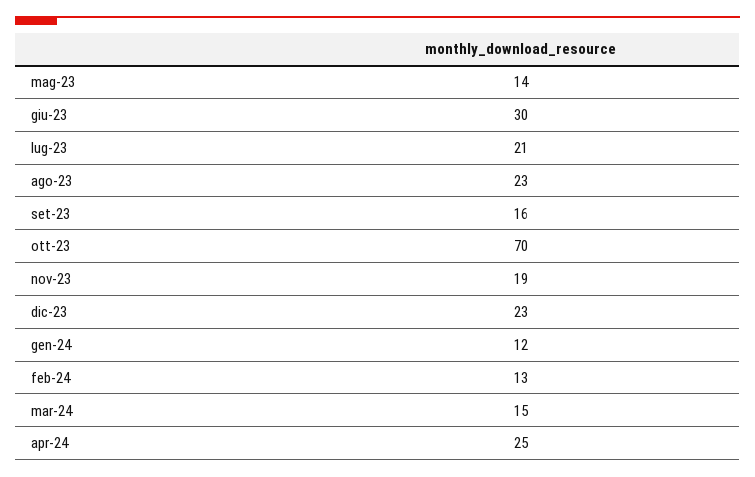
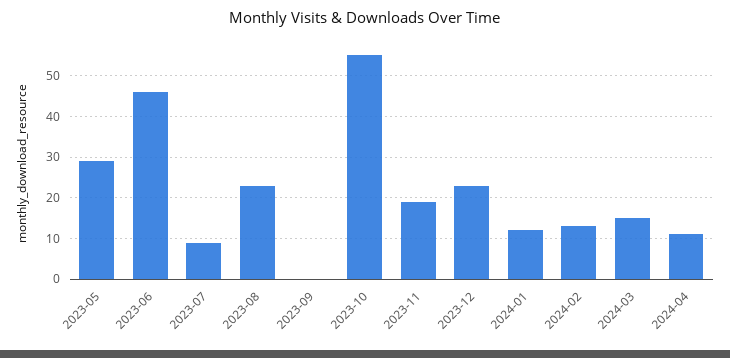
mag-23: 14 -> 30
giu-23: 30 -> 45
lug-23: 21 -> 10
set-23: 16 -> 0
ott-23: 70 -> 55
apr-24: 25 -> 10

